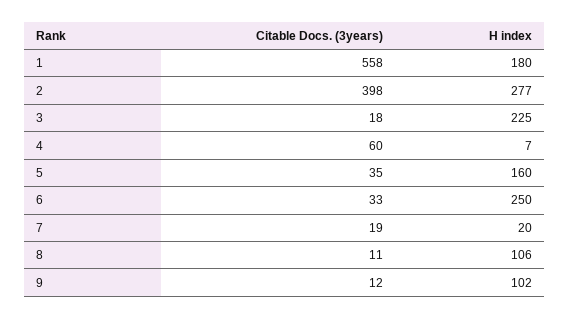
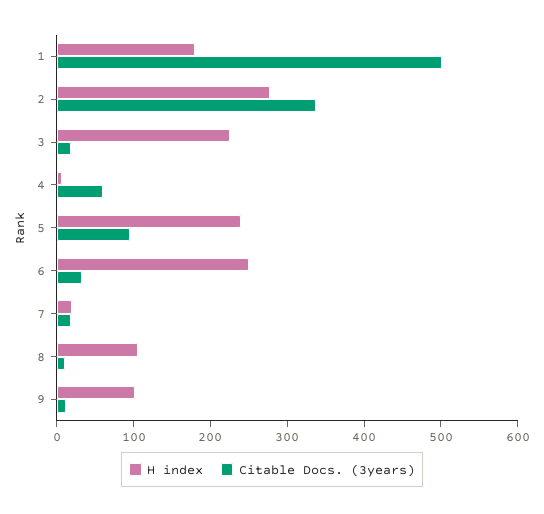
Citable Docs. (3years), 1: 558 -> 500
Citable Docs. (3years), 2: 398 -> 340
Citable Docs. (3years), 5: 35 -> 100
H index, 5: 160 -> 240

